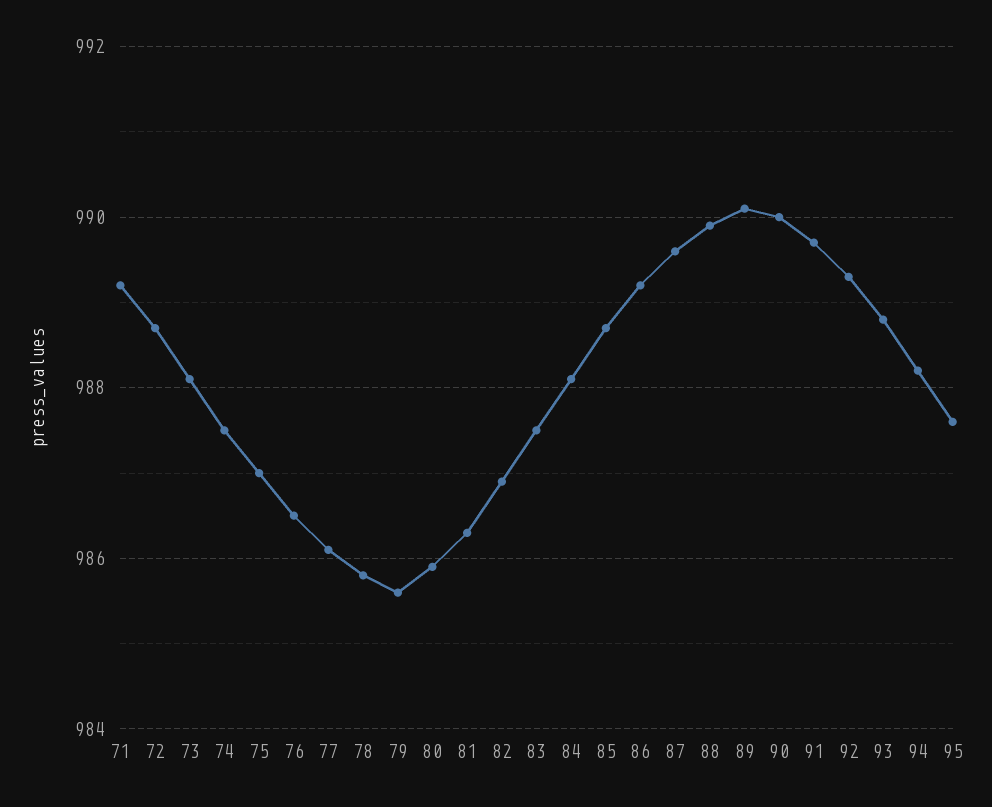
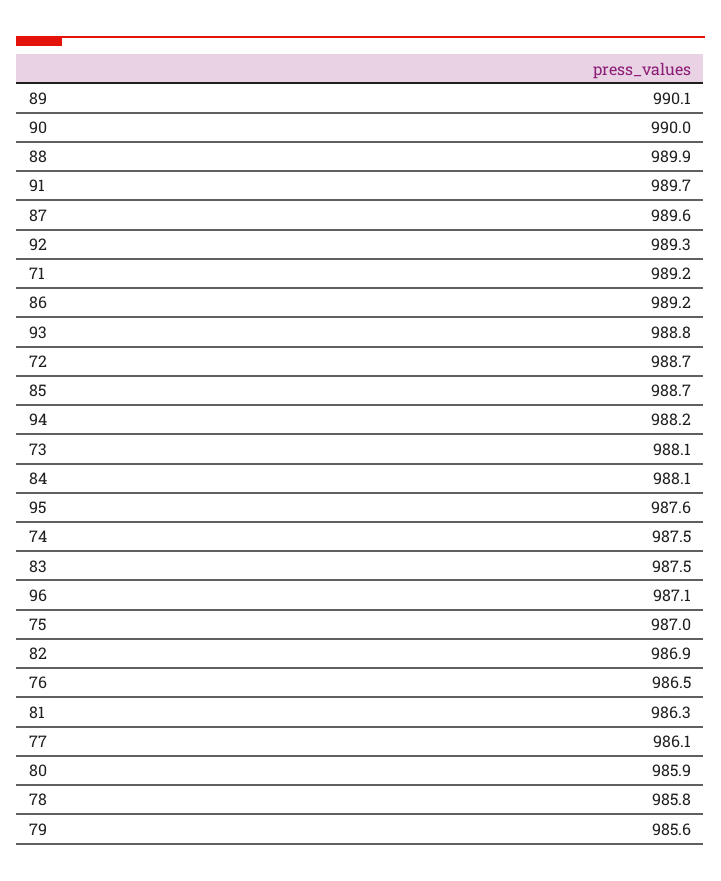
96: none -> 987.1

